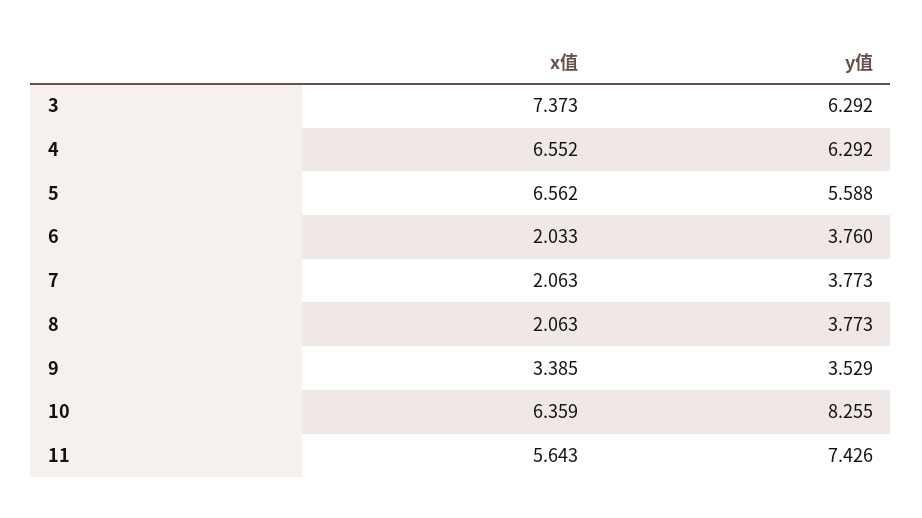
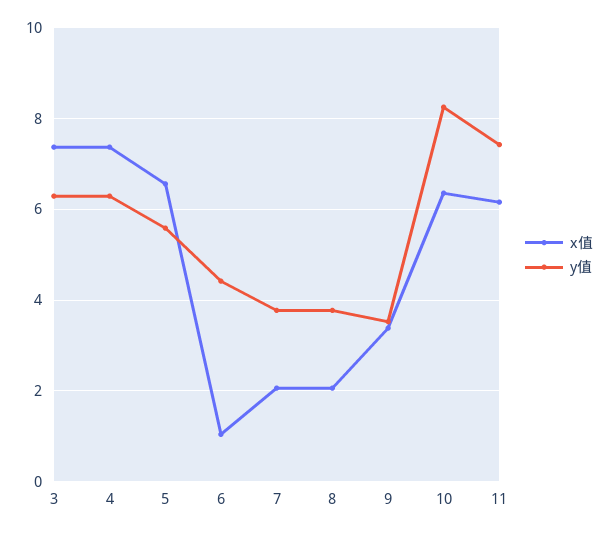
x值, 4: 6.552 -> 7.4
x值, 6: 2.033 -> 1
y值, 6: 3.76 -> 4.4
x值, 11: 5.643 -> 6.2

